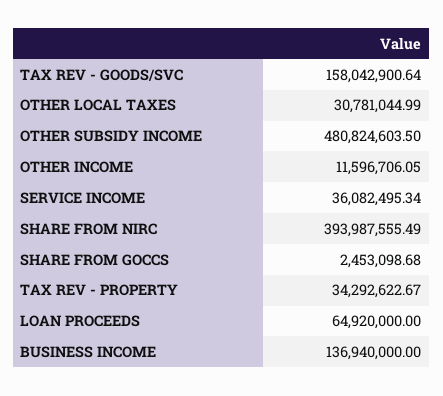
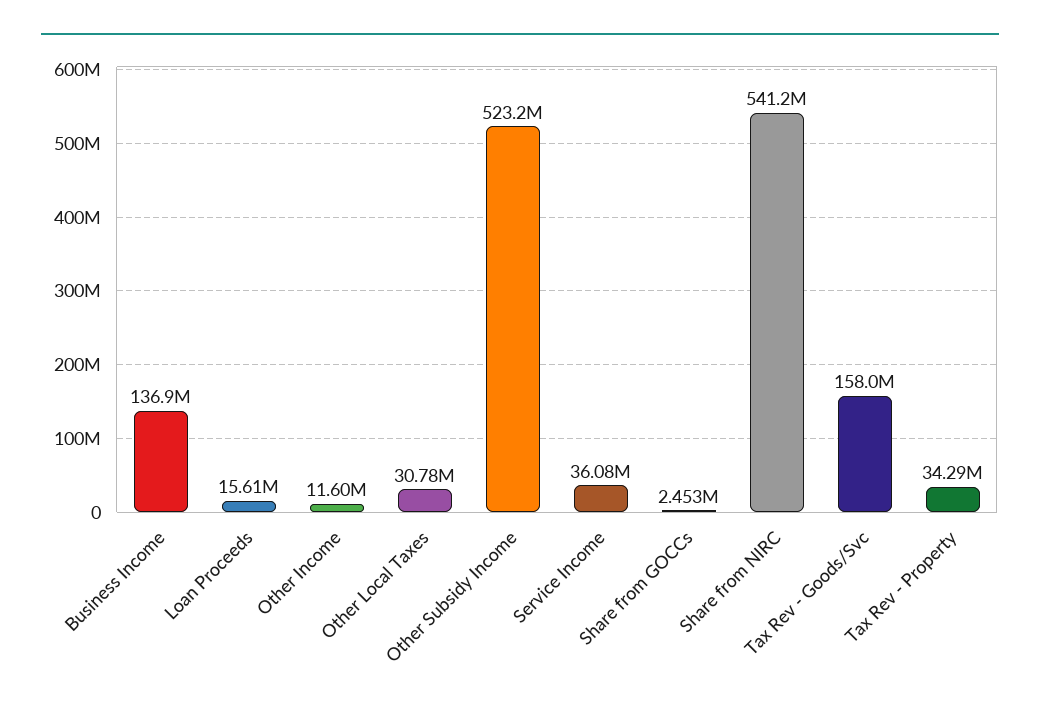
OTHER SUBSIDY INCOME: 480824603.5 -> 523200000
SHARE FROM NIRC: 393987555.49 -> 541200000
LOAN PROCEEDS: 64920000 -> 15610000

